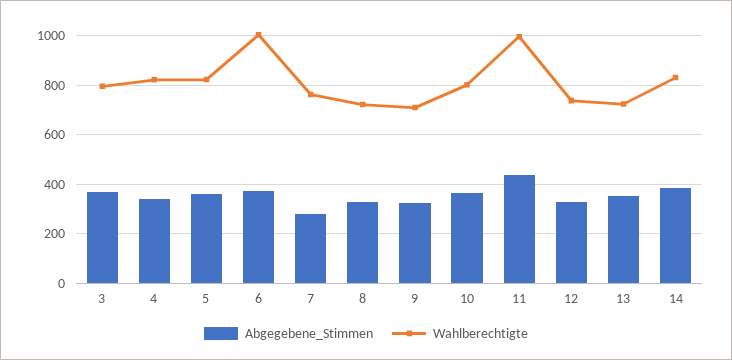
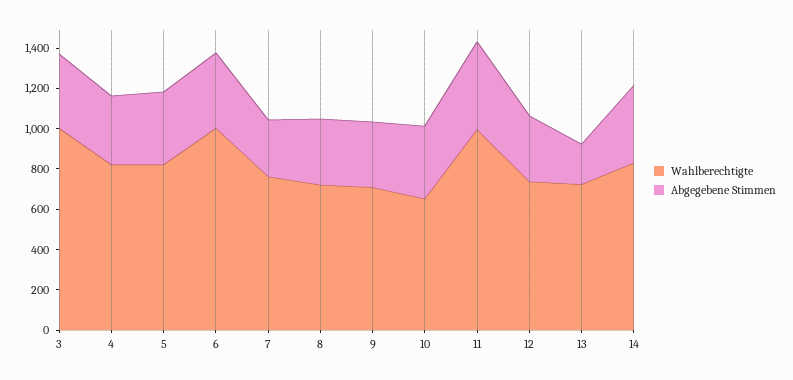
Wahlberechtigte, 3: 800 -> 1000
Wahlberechtigte, 10: 800 -> 650
Abgegebene_Stimmen, 13: 350 -> 200

